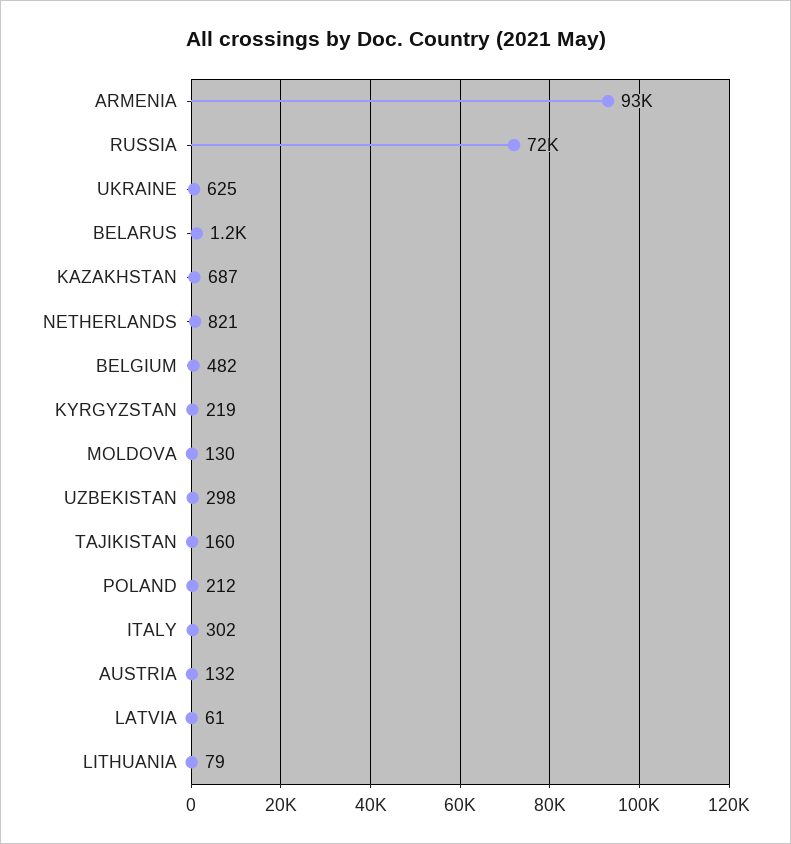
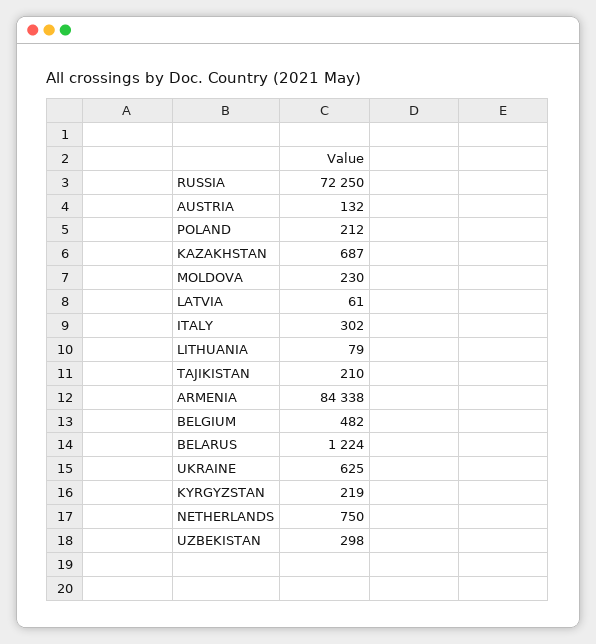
ARMENIA: 93000 -> 84338
NETHERLANDS: 821 -> 750
MOLDOVA: 130 -> 230
TAJIKISTAN: 160 -> 210

